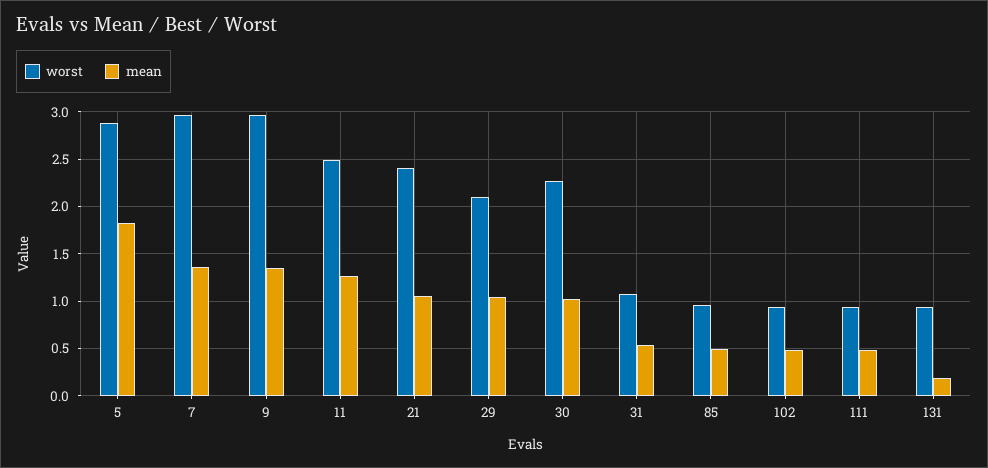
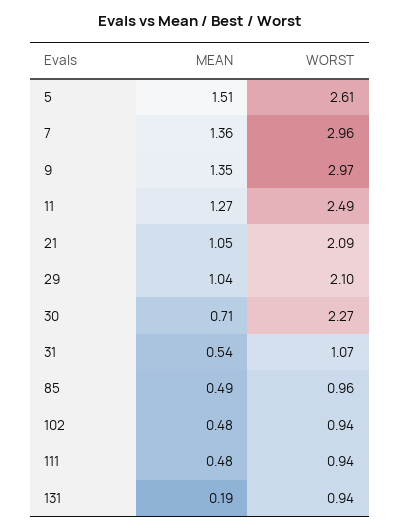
worst, 5: 2.9 -> 2.61
mean, 5: 1.8 -> 1.51
worst, 21: 2.4 -> 2.09
mean, 30: 1 -> 0.71

